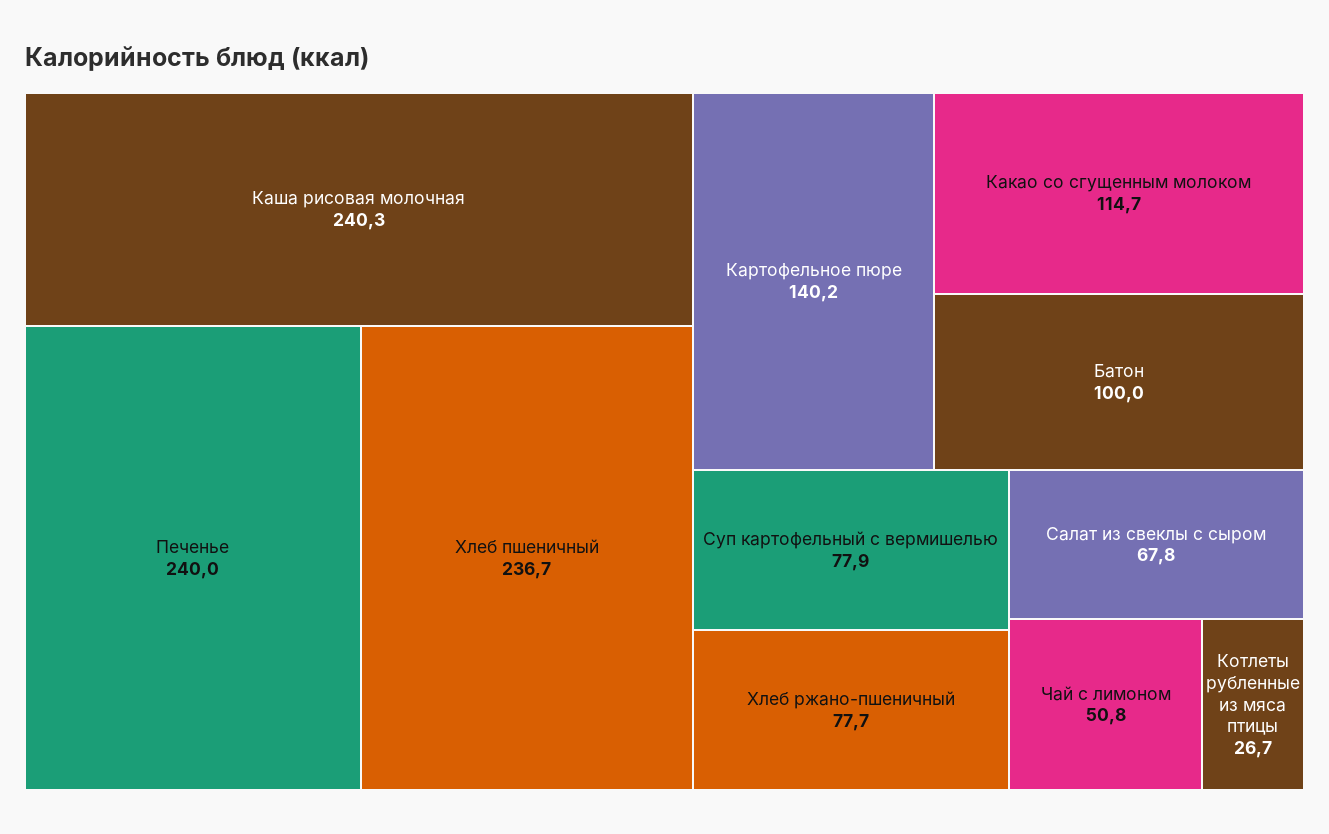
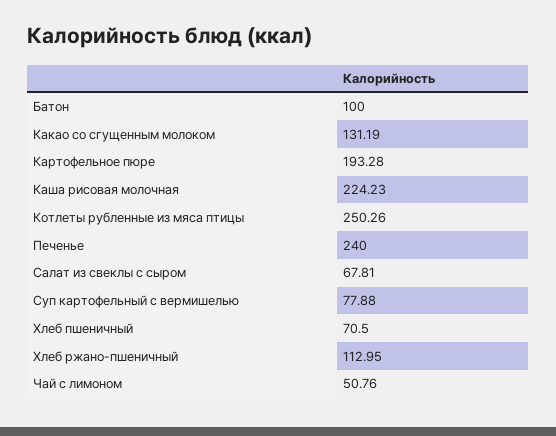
Каша рисовая молочная: 240.3 -> 224.23
Хлеб пшеничный: 236.7 -> 70.5
Картофельное пюре: 140.2 -> 193.28
Какао со сгущенным молоком: 114.7 -> 131.19
Хлеб ржано-пшеничный: 77.7 -> 112.95
Котлеты рубленные из мяса птицы: 26.7 -> 250.26

